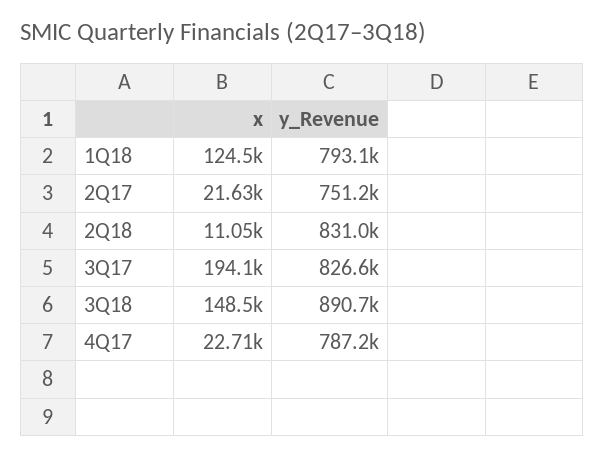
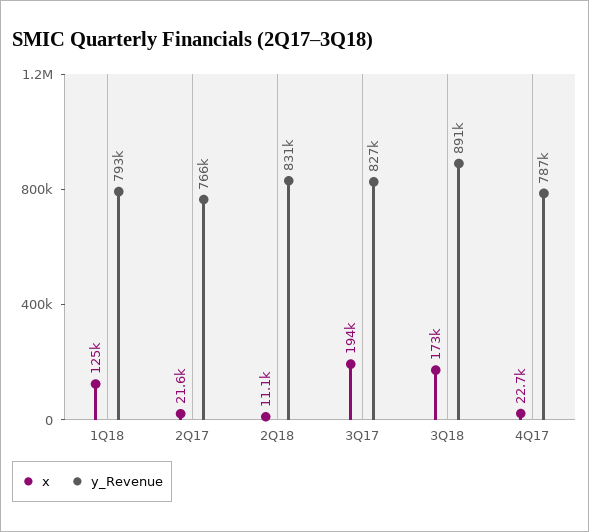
y_Revenue, 2Q17: 751200 -> 766000
x, 3Q18: 148500 -> 173000

